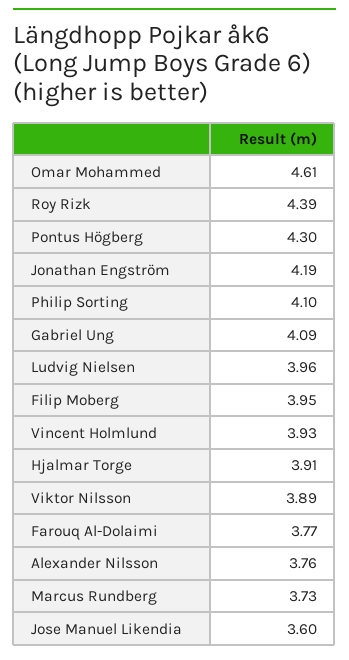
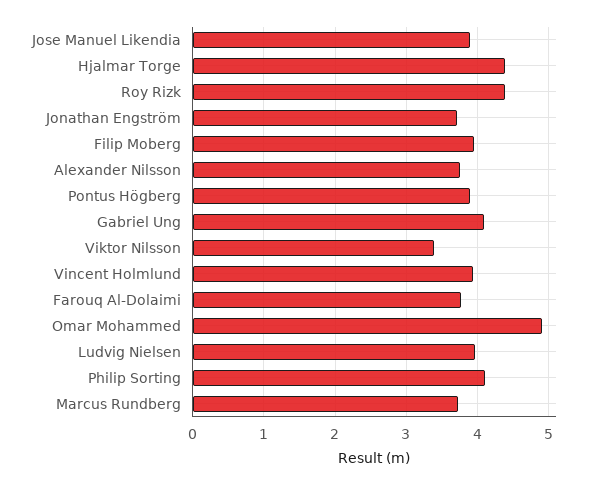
Omar Mohammed: 4.61 -> 4.9
Pontus Högberg: 4.3 -> 3.9
Jonathan Engström: 4.19 -> 3.7
Hjalmar Torge: 3.91 -> 4.4
Viktor Nilsson: 3.89 -> 3.4
Jose Manuel Likendia: 3.6 -> 3.9

